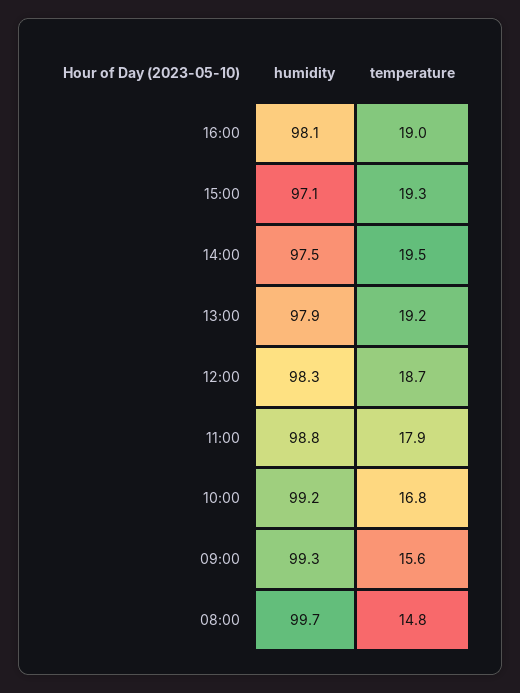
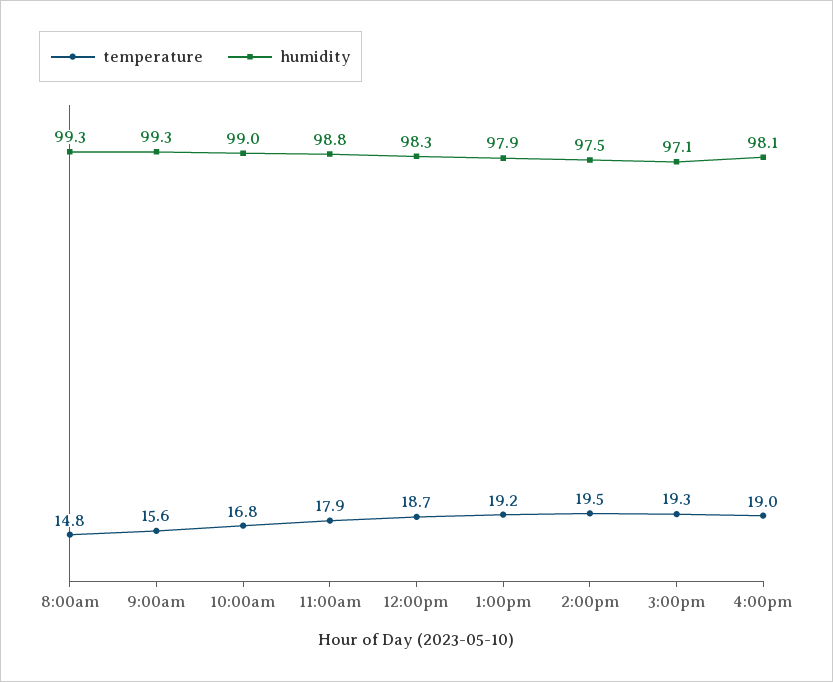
humidity, 10:00: 99.2 -> 99
humidity, 08:00: 99.7 -> 99.3

